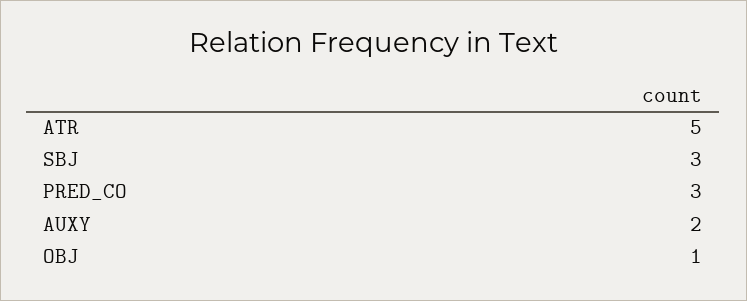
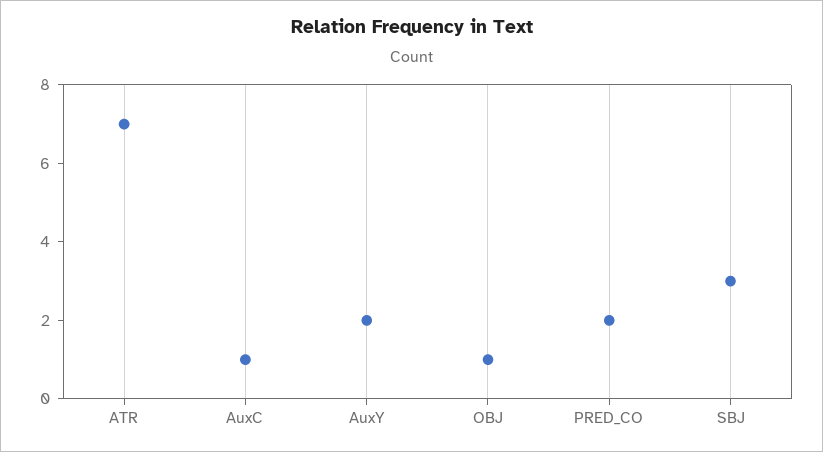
ATR: 5 -> 7
PRED_CO: 3 -> 2
AuxC: none -> 1

